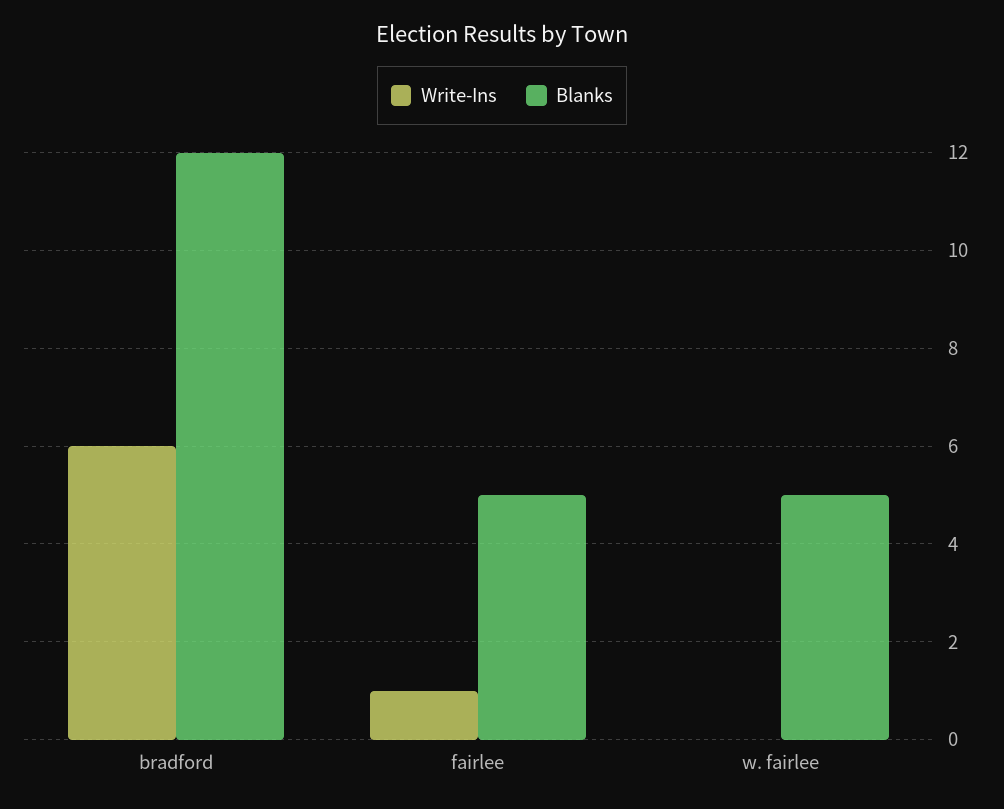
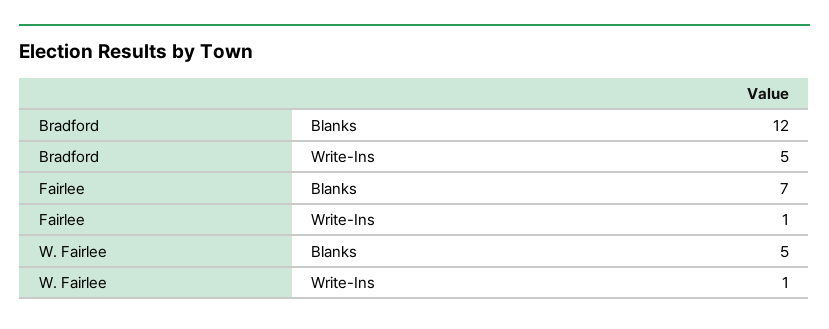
Write-Ins, bradford: 6 -> 5
Blanks, fairlee: 5 -> 7
Write-Ins, w. fairlee: 0 -> 1

